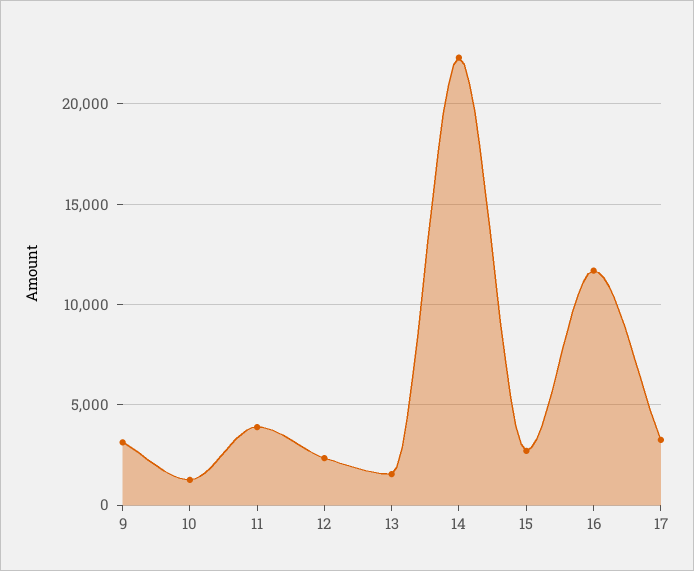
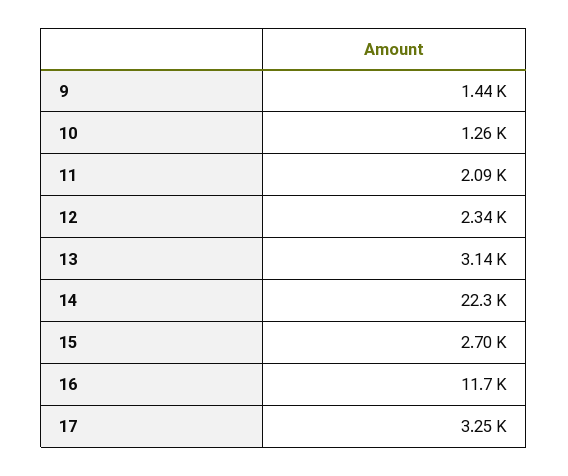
9: 3000 -> 1440
11: 4000 -> 2090
13: 1500 -> 3140

